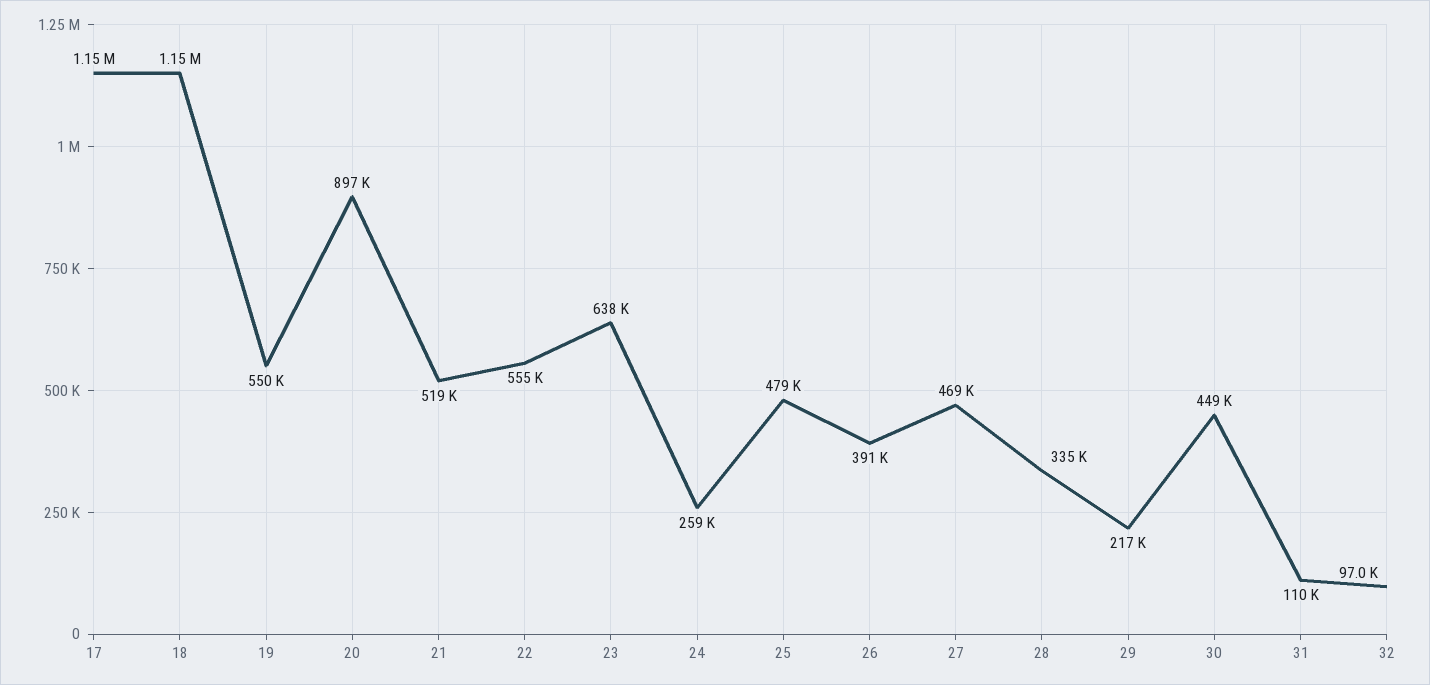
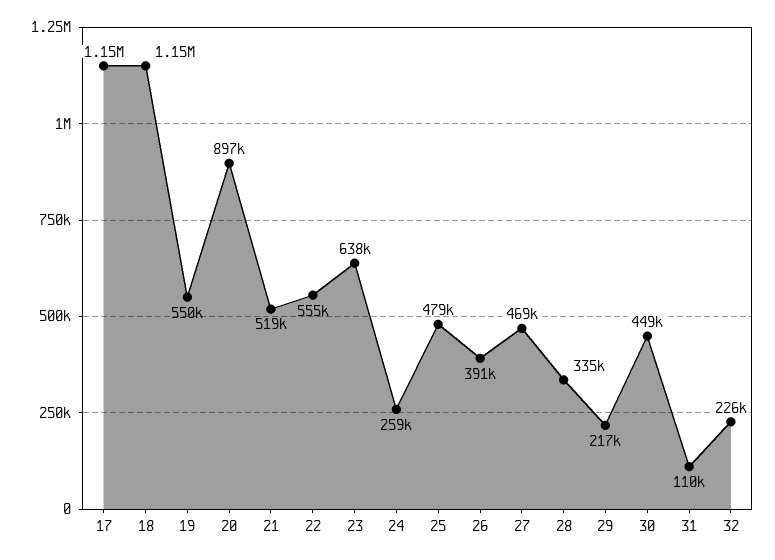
32: 97000 -> 226000

